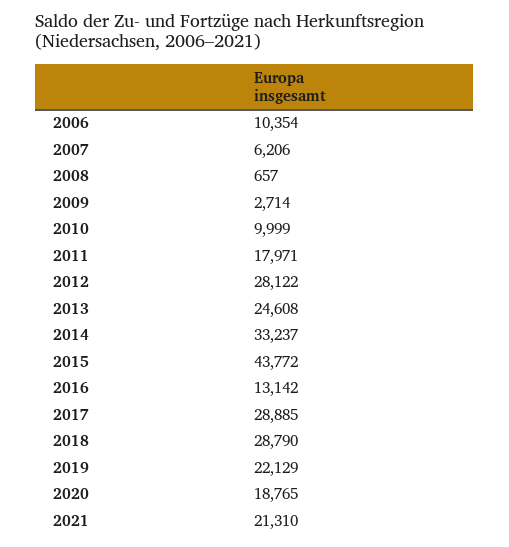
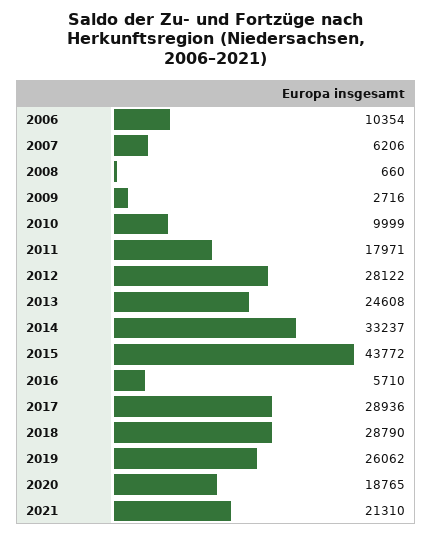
2008: 657 -> 660
2009: 2714 -> 2716
2016: 13142 -> 5710
2017: 28885 -> 28936
2019: 22129 -> 26062

